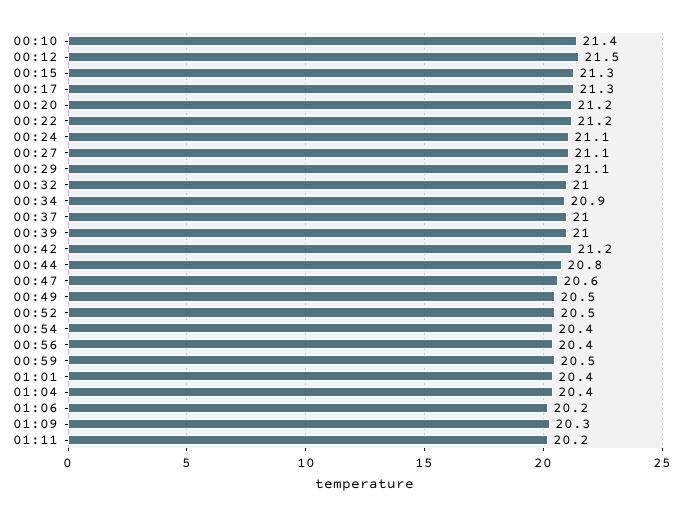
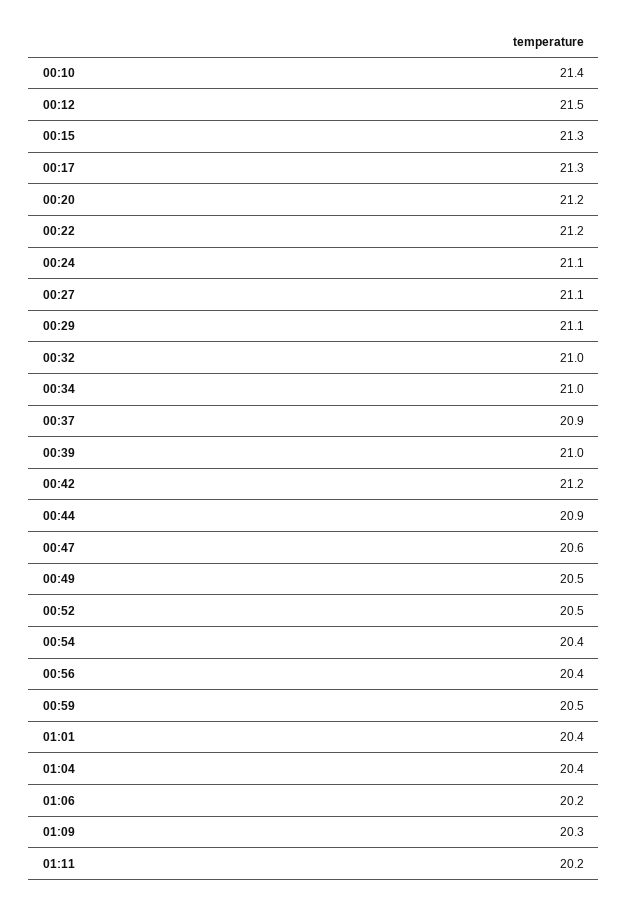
00:34: 20.9 -> 21
00:37: 21 -> 20.9
00:44: 20.8 -> 20.9

